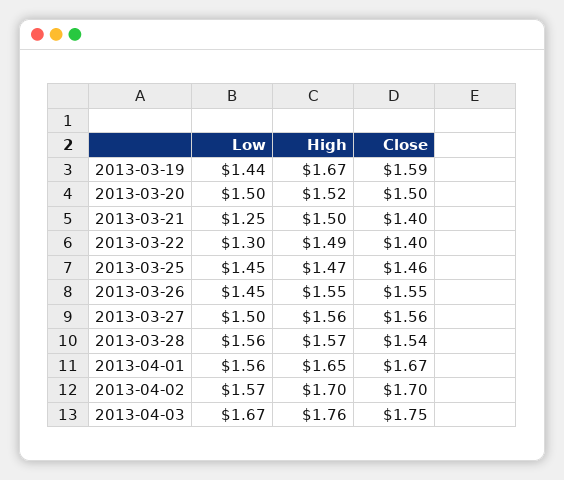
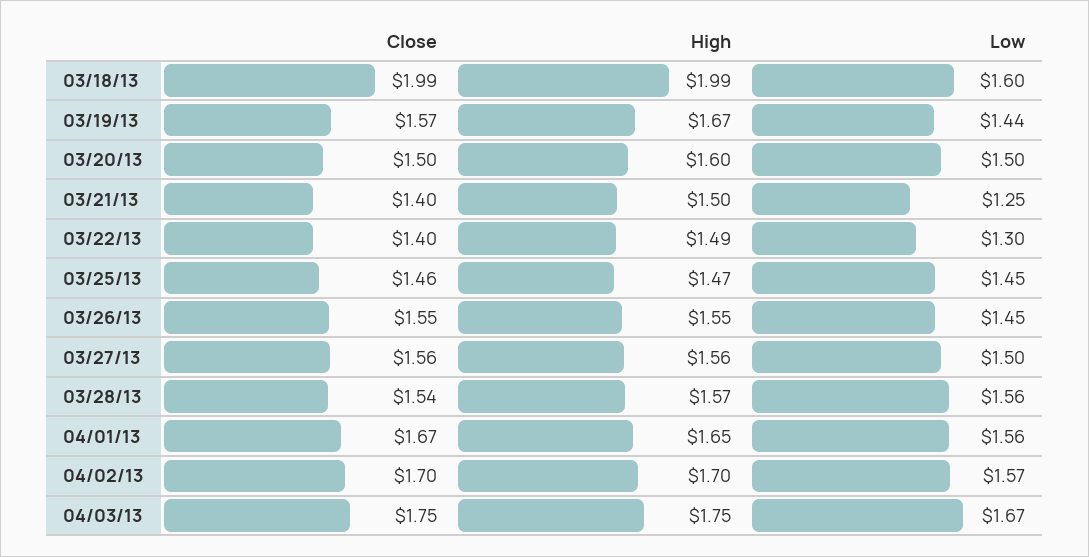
Close, 2013-03-19: 1.59 -> 1.57
High, 2013-03-20: 1.52 -> 1.6
High, 2013-04-03: 1.76 -> 1.75
Close, 03/18/13: none -> 1.99
High, 03/18/13: none -> 1.99
Low, 03/18/13: none -> 1.6

